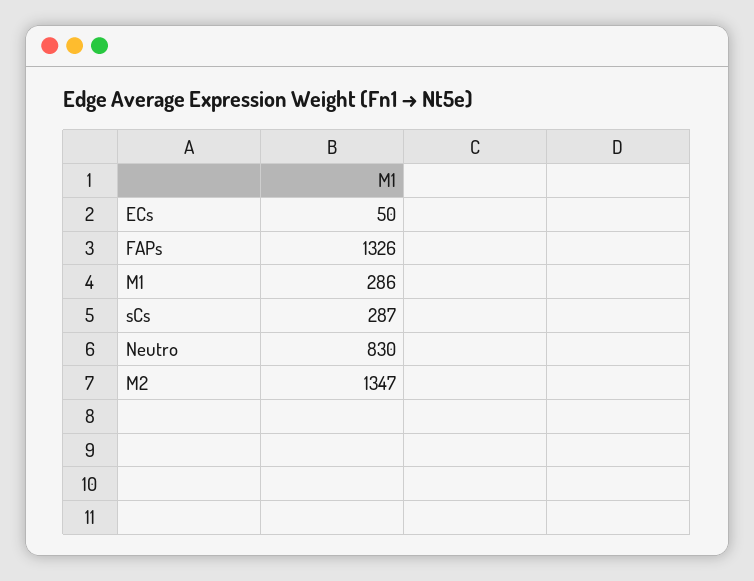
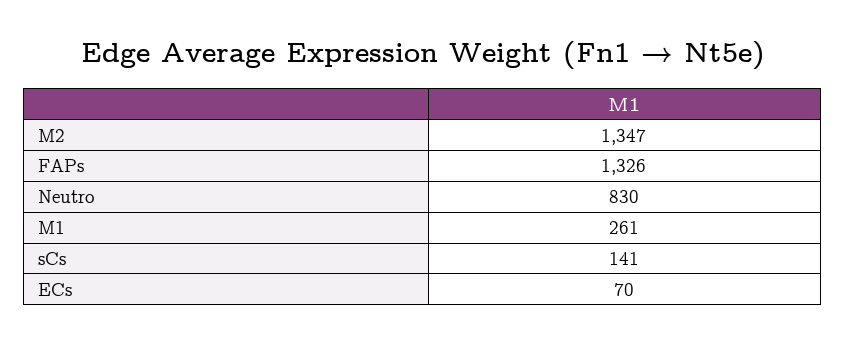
ECs: 50 -> 70
M1: 286 -> 261
sCs: 287 -> 141

